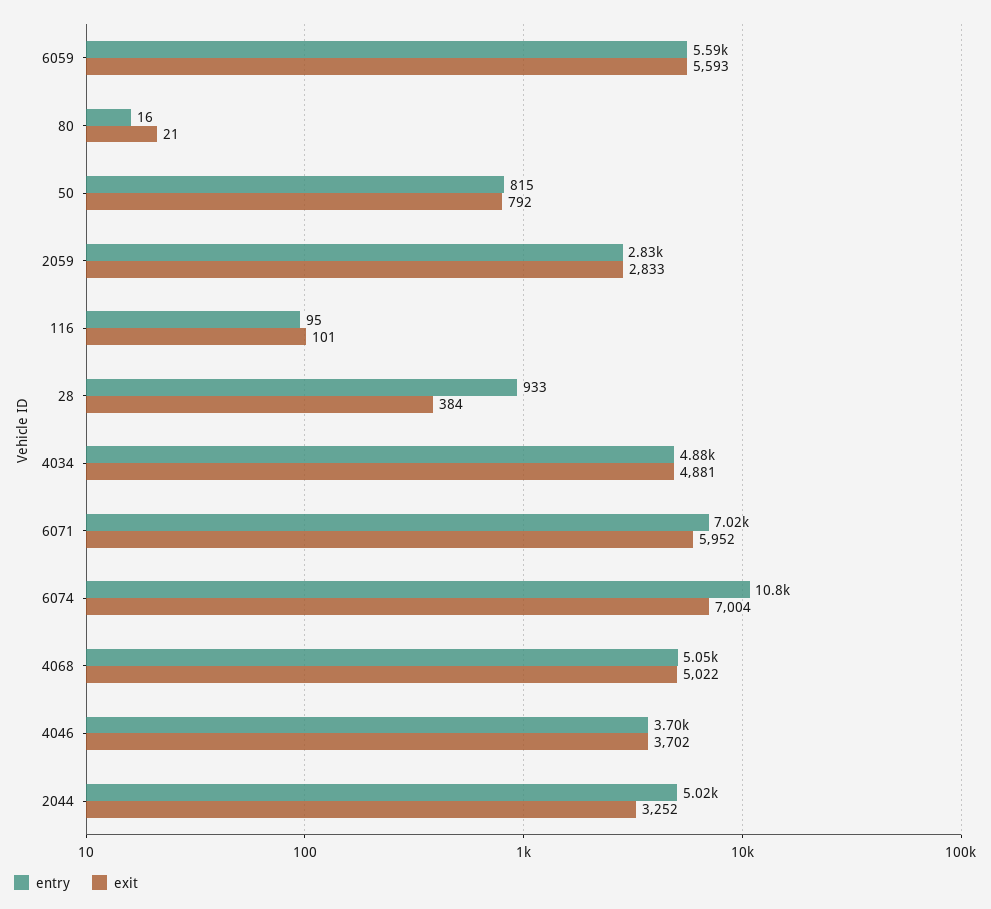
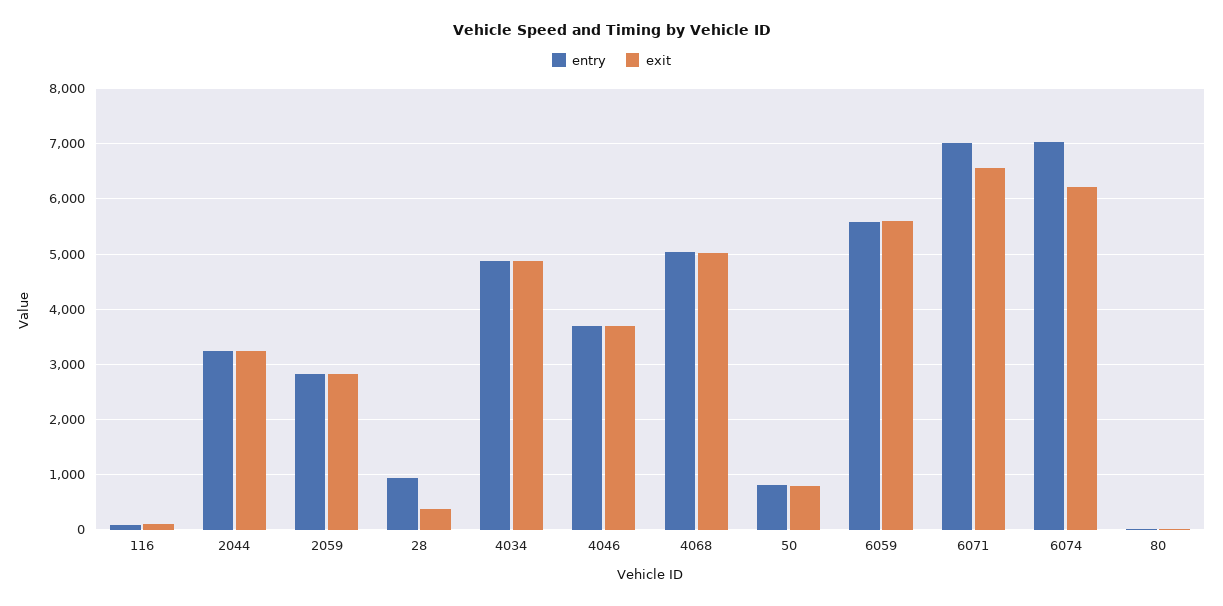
exit, 6071: 5952 -> 6600
entry, 6074: 10800 -> 7000
exit, 6074: 7004 -> 6200
entry, 2044: 5020 -> 3200

